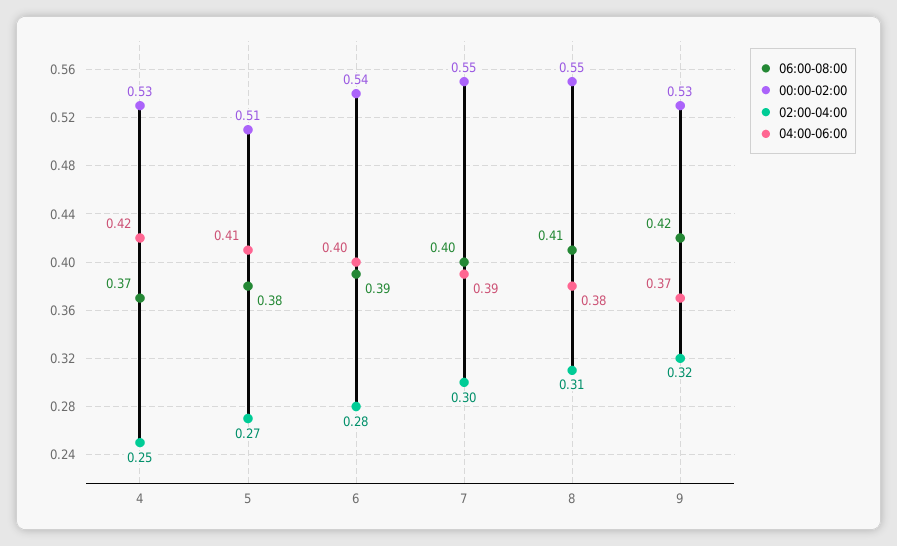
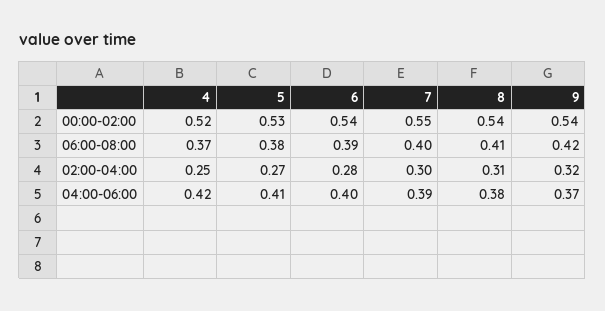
00:00-02:00, 4: 0.53 -> 0.52
00:00-02:00, 5: 0.51 -> 0.53
00:00-02:00, 8: 0.55 -> 0.54
00:00-02:00, 9: 0.53 -> 0.54

